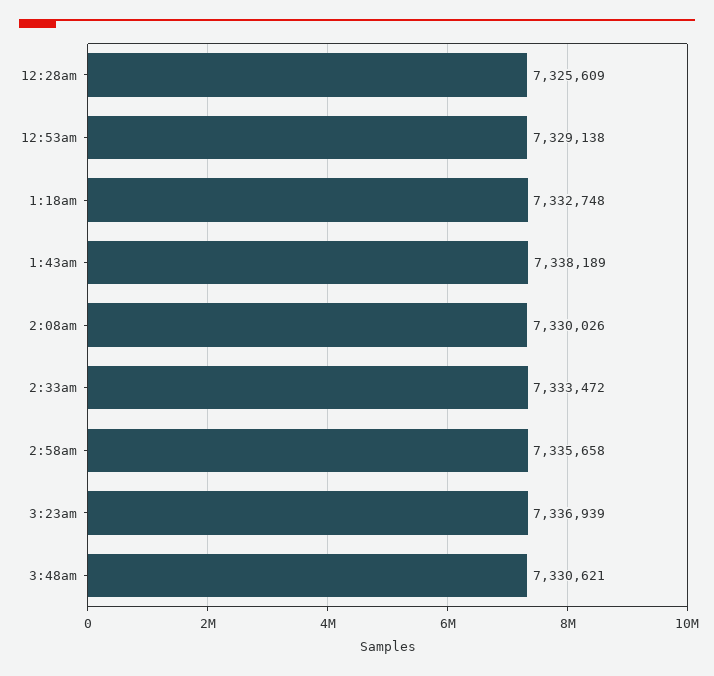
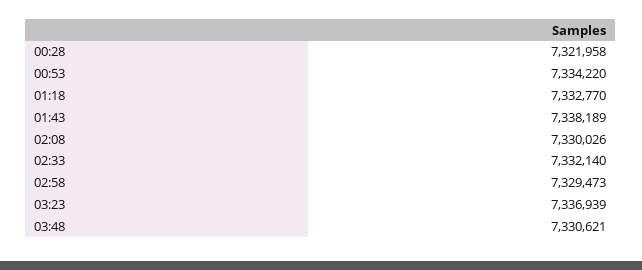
12:28am: 7325609 -> 7321958
12:53am: 7329138 -> 7334220
1:18am: 7332748 -> 7332770
2:33am: 7333472 -> 7332140
2:58am: 7335658 -> 7329473

